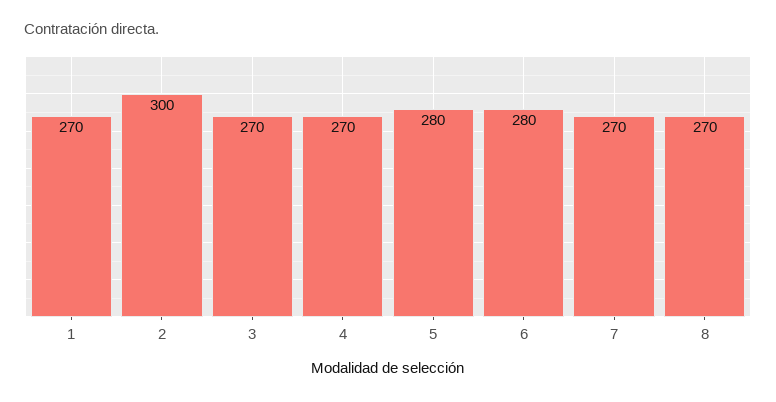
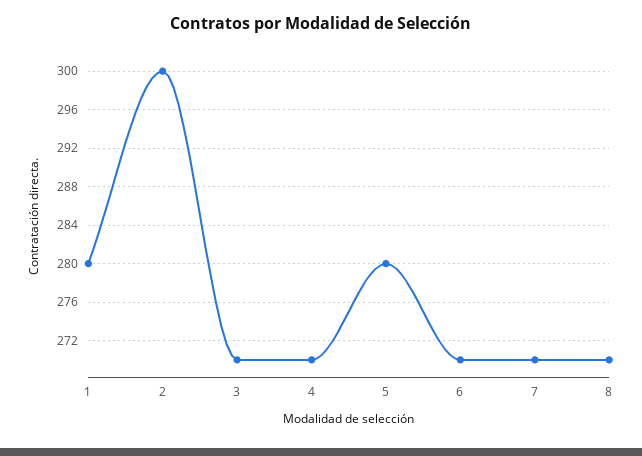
1: 270 -> 280
6: 280 -> 270

